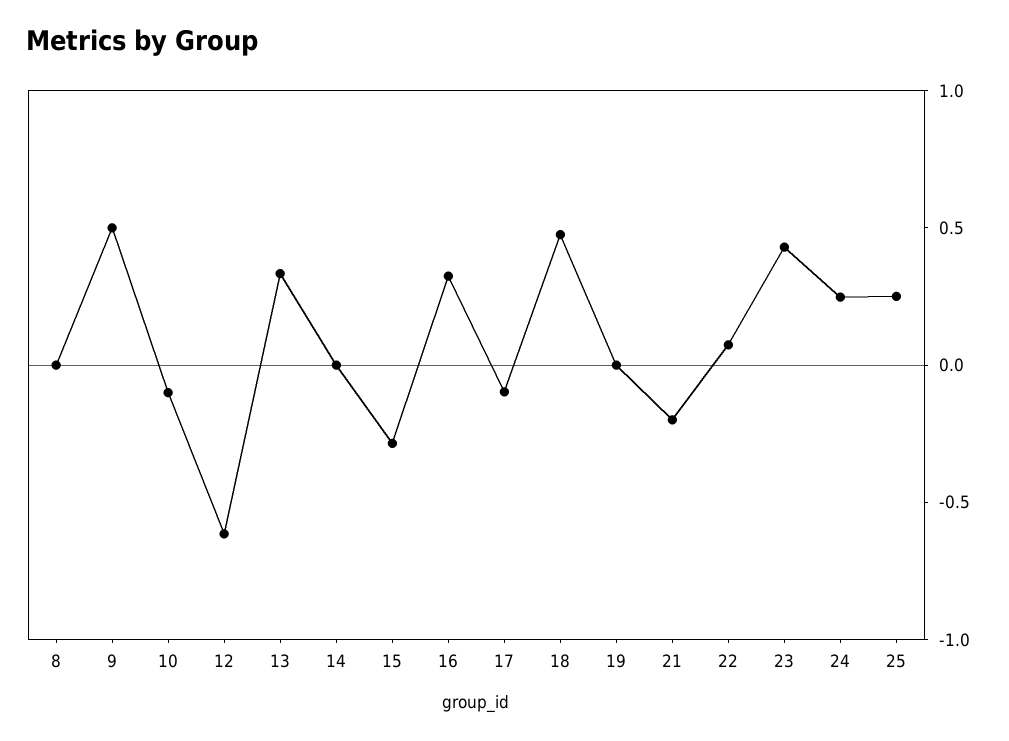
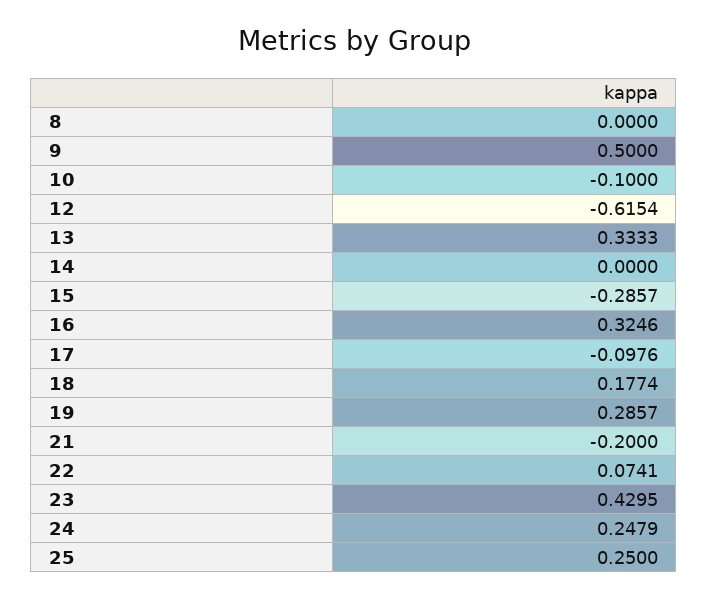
18: 0.5 -> 0.1774
19: 0 -> 0.2857

